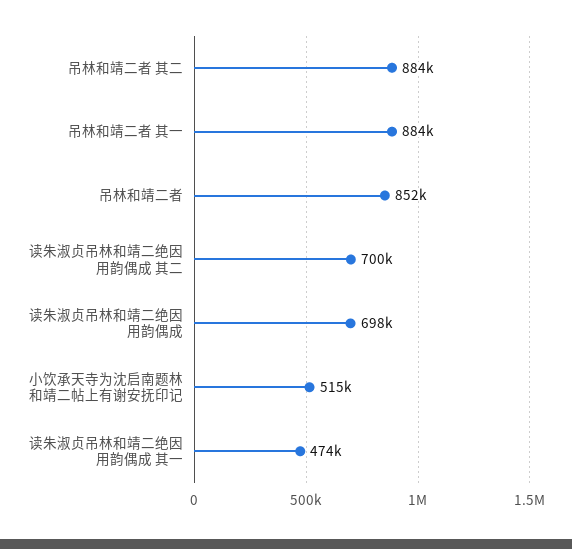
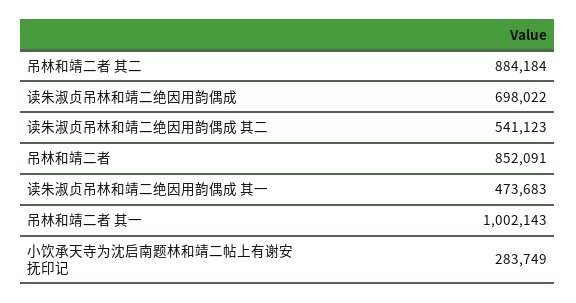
吊林和靖二者 其一: 884000 -> 1002143
读朱淑贞吊林和靖二绝因用韵偶成 其二: 700000 -> 541123
小饮承天寺为沈启南题林和靖二帖上有谢安抚印记: 515000 -> 283749

